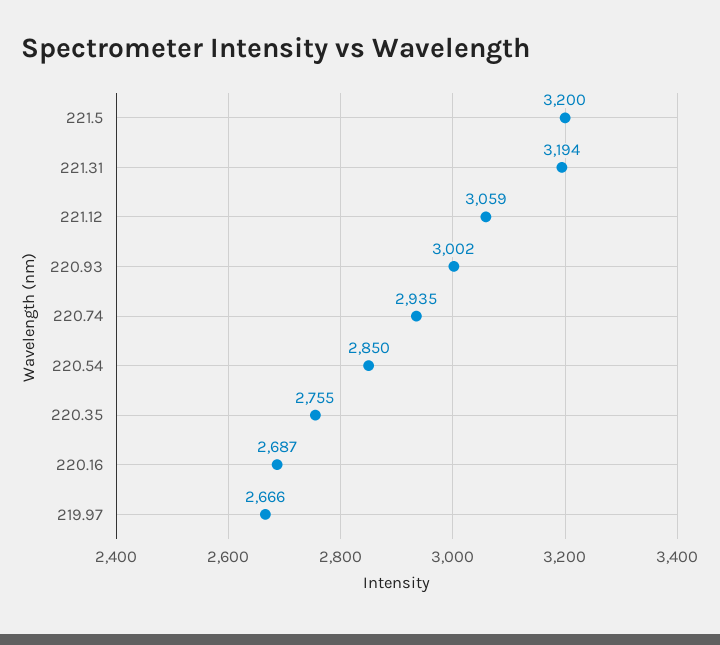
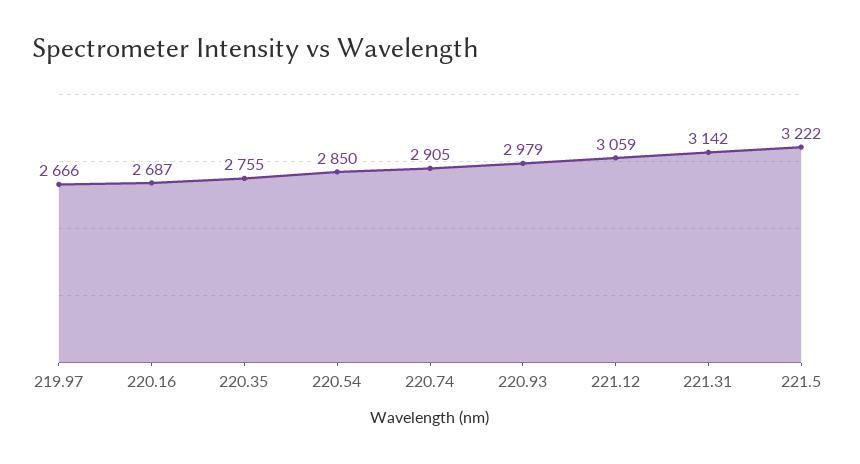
221.5: 3200 -> 3222
221.31: 3194 -> 3142
220.93: 3002 -> 2979
220.74: 2935 -> 2905

